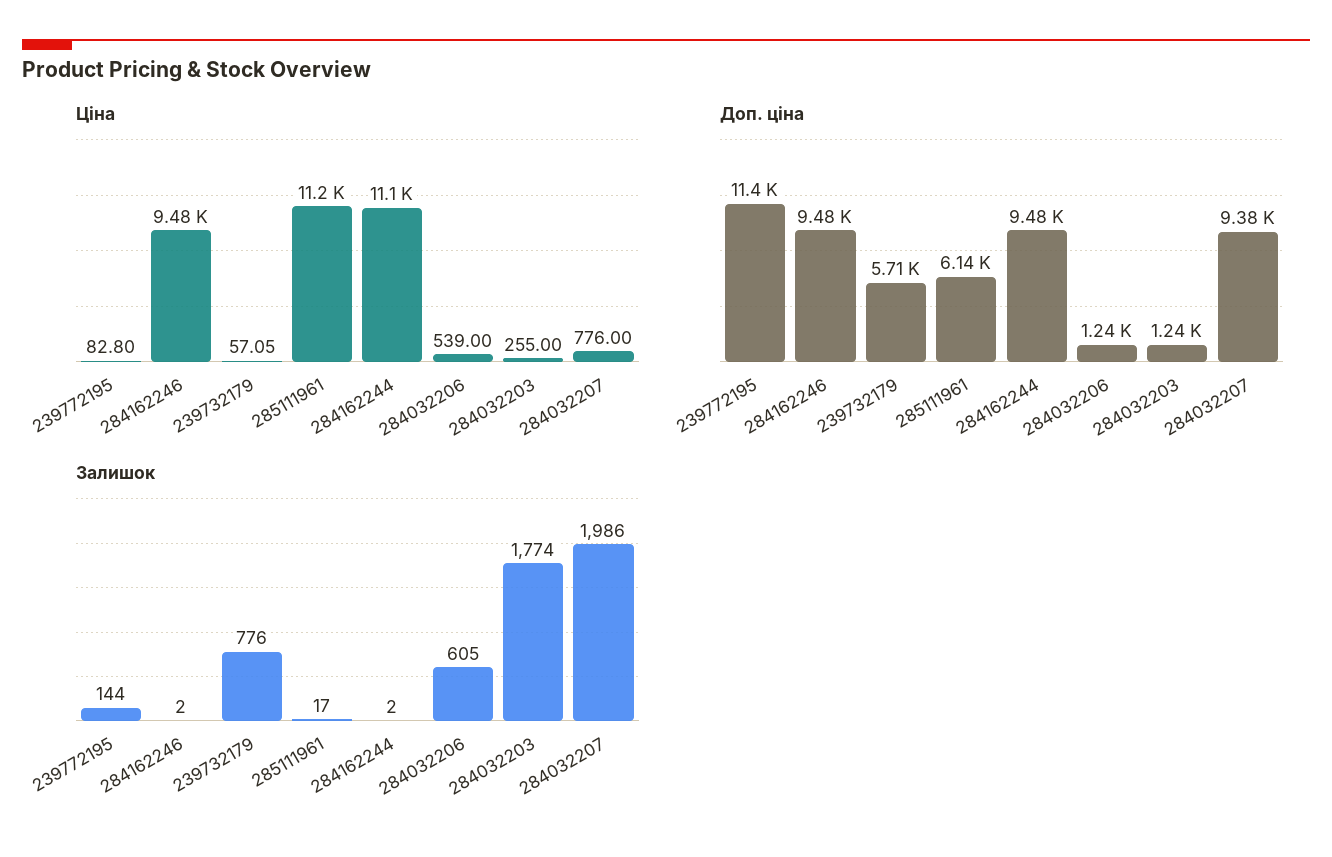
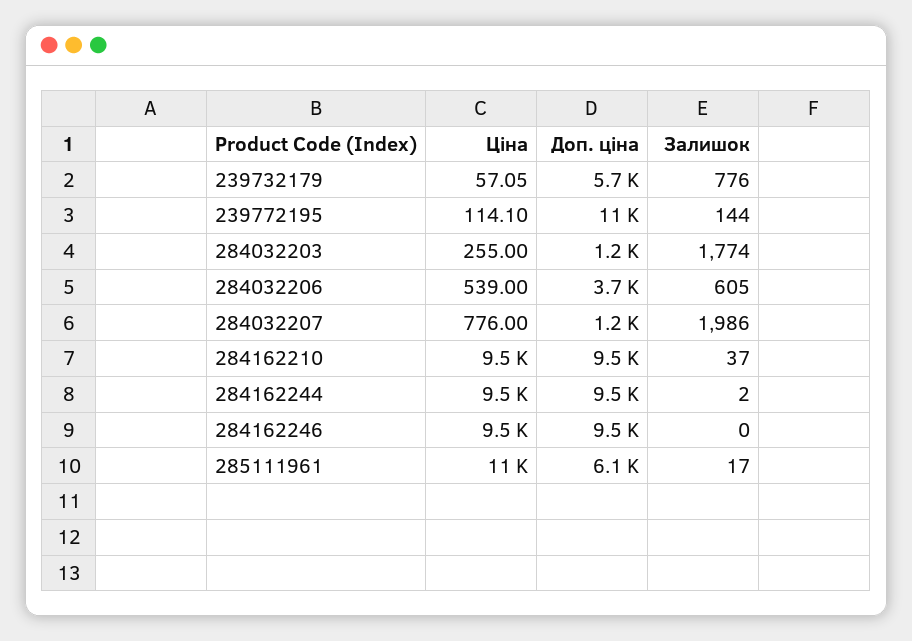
Ціна, 239772195: 82.8 -> 114.1
Ціна, 284162244: 11100 -> 9500
Доп. ціна, 284032206: 1240 -> 3700
Доп. ціна, 284032207: 9380 -> 1200
Залишок, 284162246: 2 -> 0
Ціна, 284162210: none -> 9500
Доп. ціна, 284162210: none -> 9500
Залишок, 284162210: none -> 37

